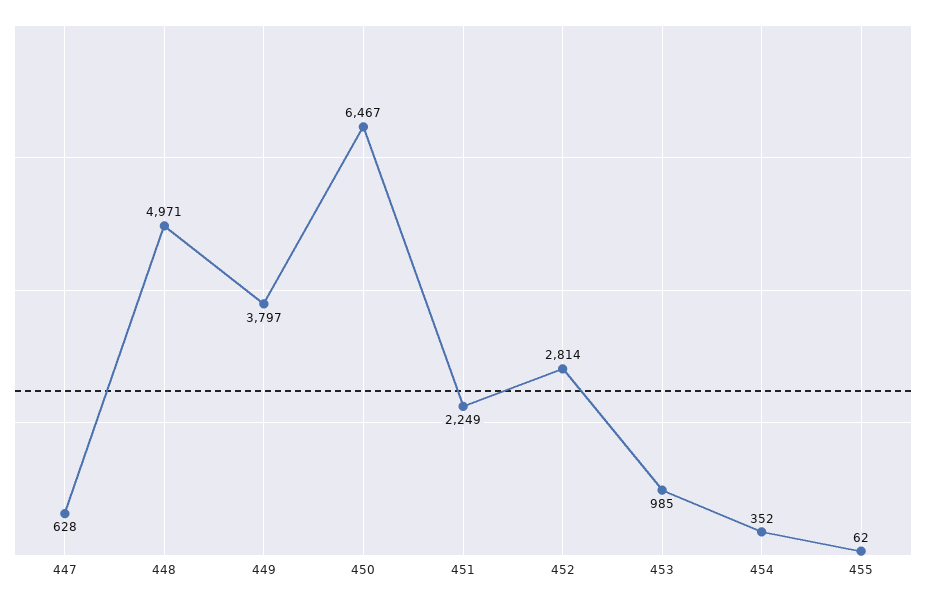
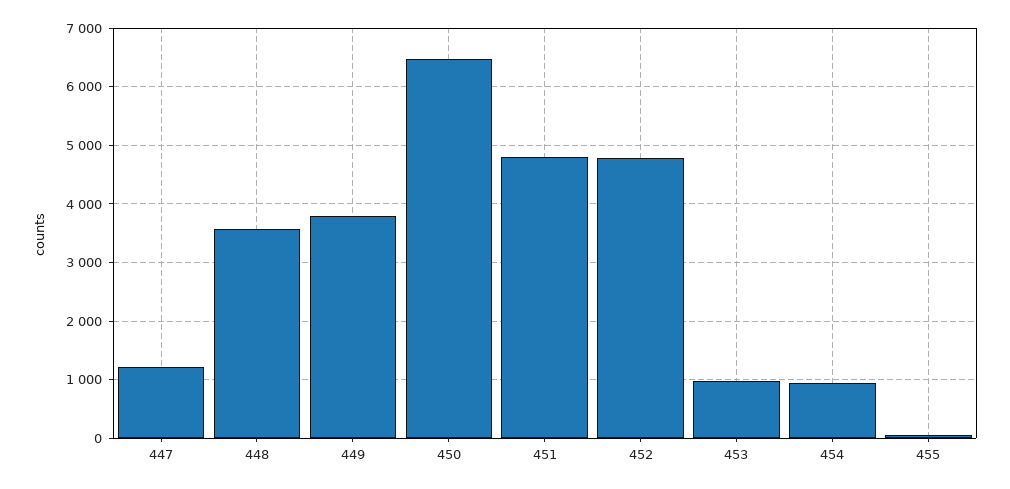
447: 628 -> 1200
448: 4971 -> 3600
451: 2249 -> 4800
452: 2814 -> 4800
454: 352 -> 1000

